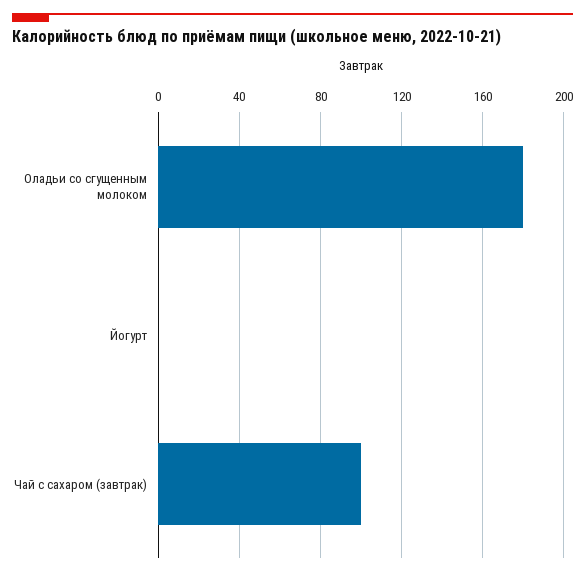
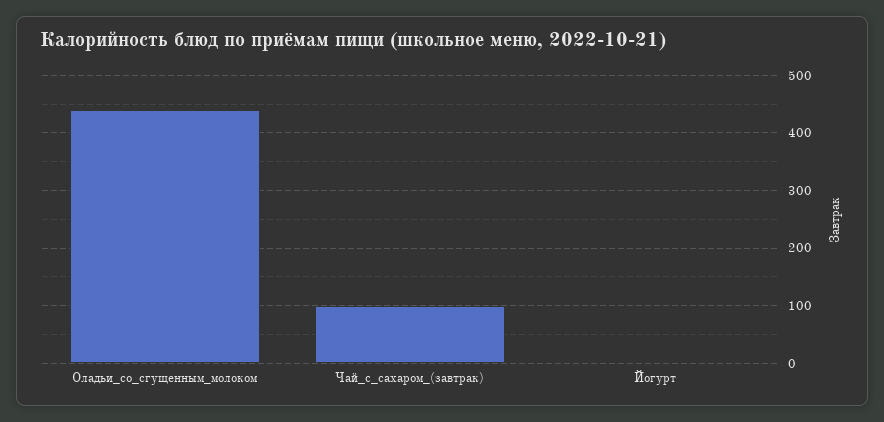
Оладьи со сгущенным молоком: 180 -> 440

